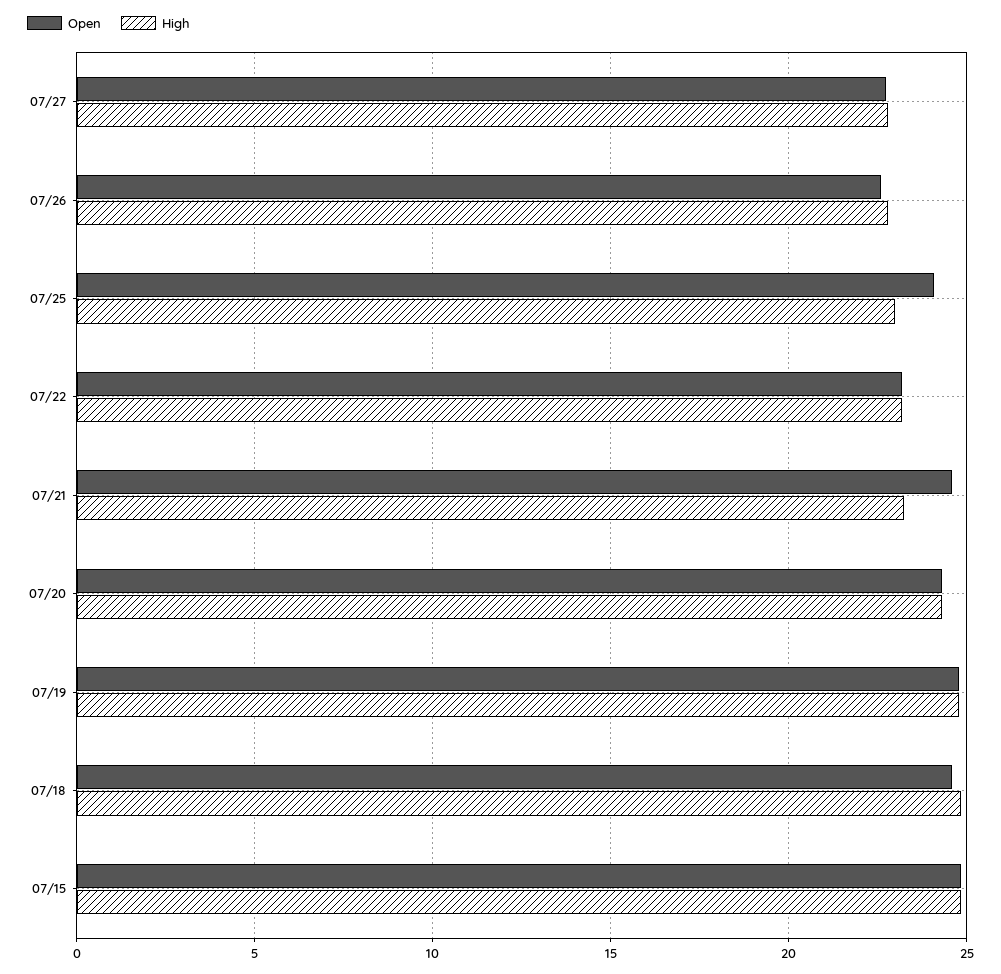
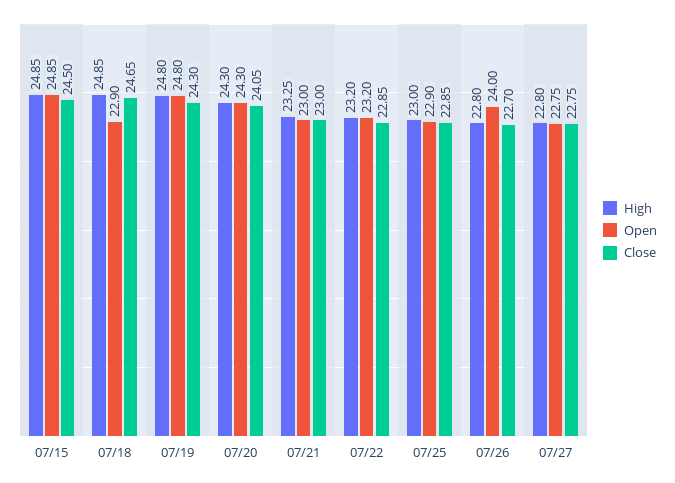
Open, 07/26: 22.5 -> 24
Open, 07/25: 24 -> 22.9
Open, 07/21: 24.5 -> 23
Open, 07/18: 24.5 -> 22.9
Close, 07/15: none -> 24.5
Close, 07/18: none -> 24.65
Close, 07/19: none -> 24.3
Close, 07/20: none -> 24.05
Close, 07/21: none -> 23
Close, 07/22: none -> 22.85
Close, 07/25: none -> 22.85
Close, 07/26: none -> 22.7
Close, 07/27: none -> 22.75

